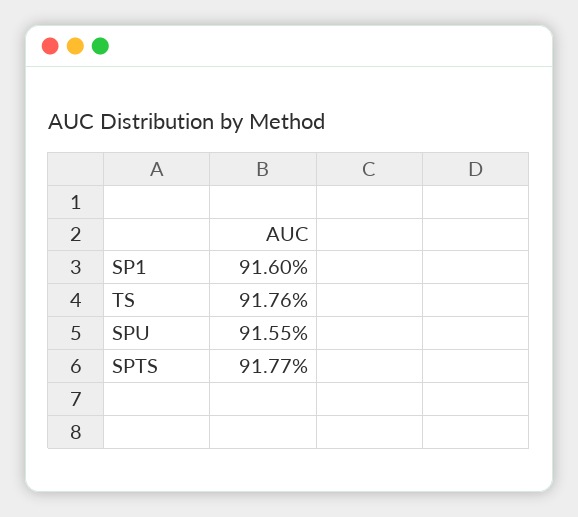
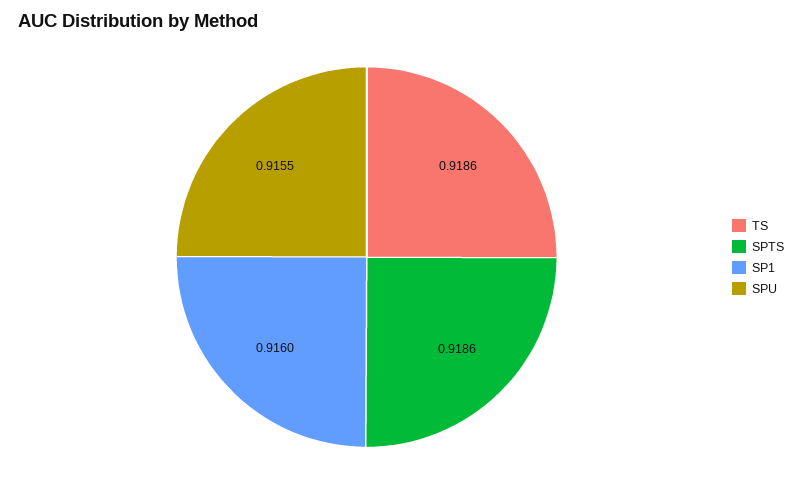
TS: 0.9176 -> 0.9186
SPTS: 0.9177 -> 0.9186

